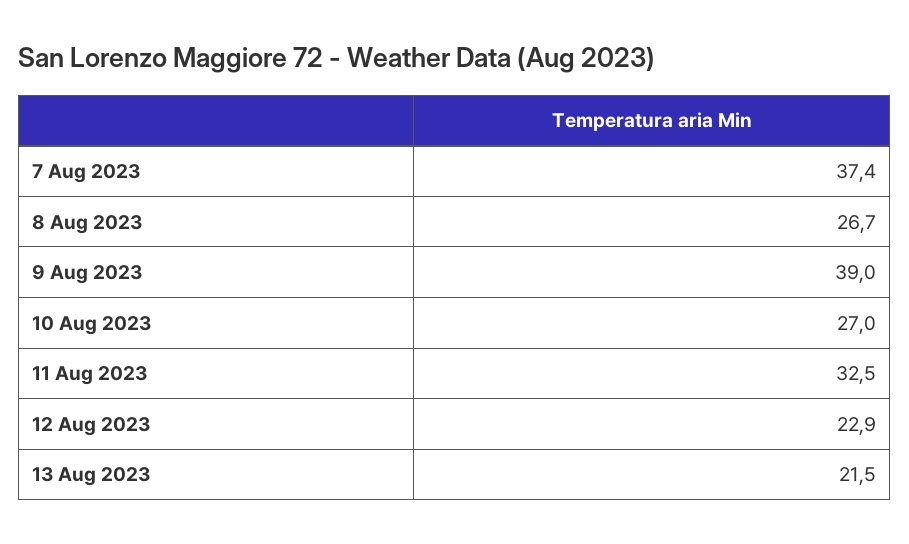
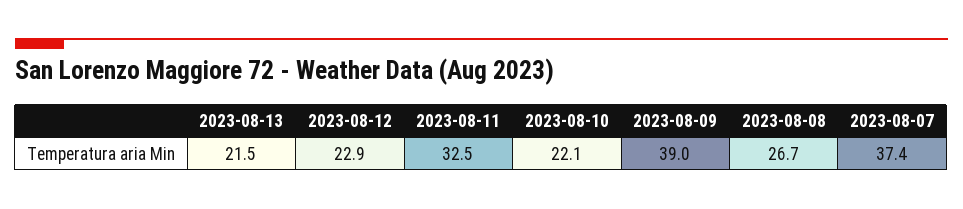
10 Aug 2023: 27 -> 22.1

